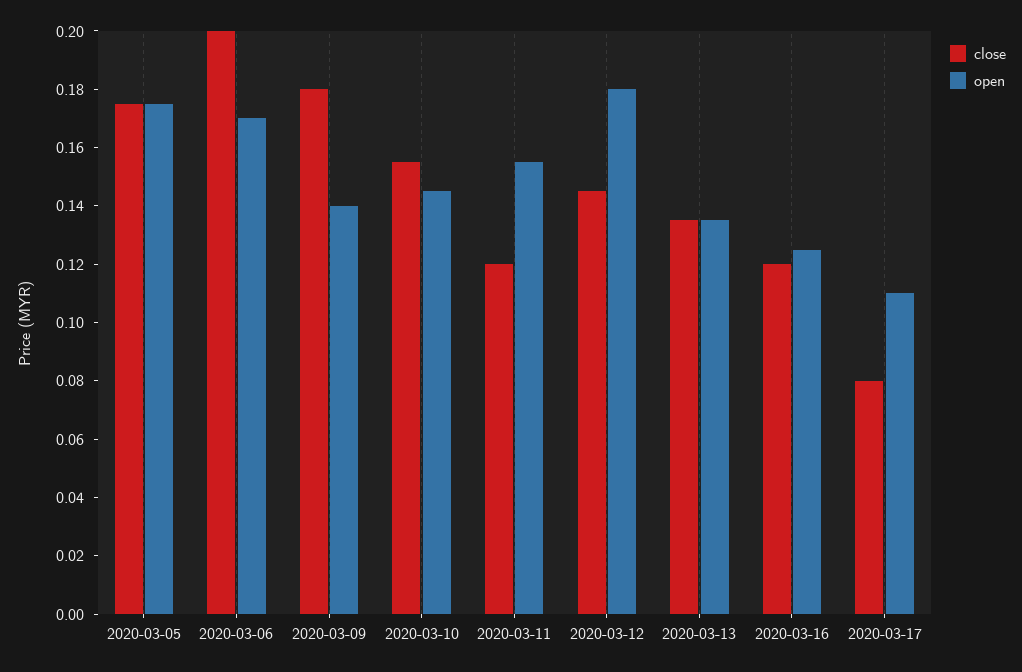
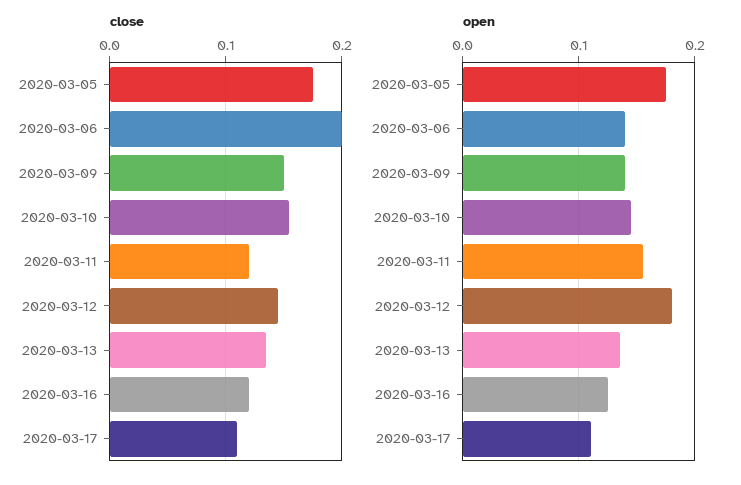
open, 2020-03-06: 0.17 -> 0.14
close, 2020-03-09: 0.18 -> 0.15
close, 2020-03-17: 0.08 -> 0.11

